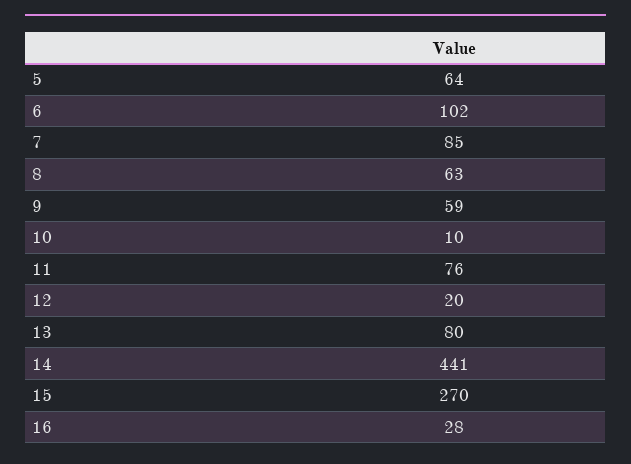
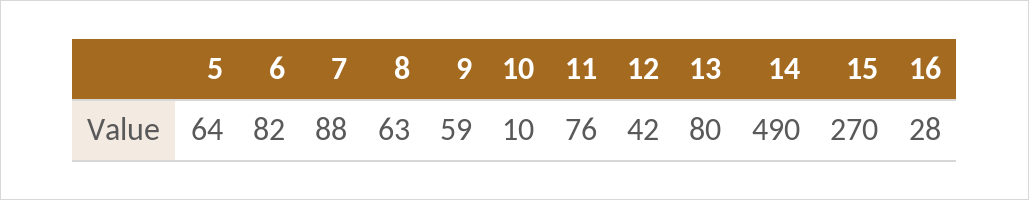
6: 102 -> 82
7: 85 -> 88
12: 20 -> 42
14: 441 -> 490

